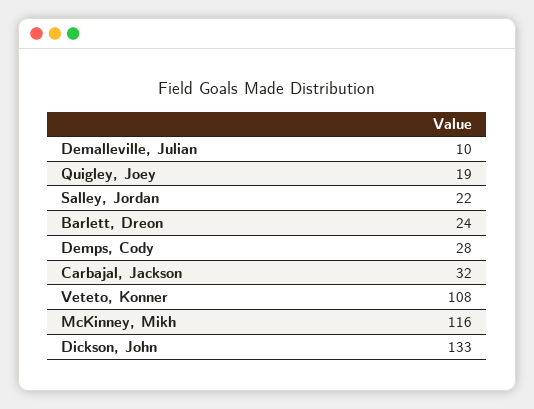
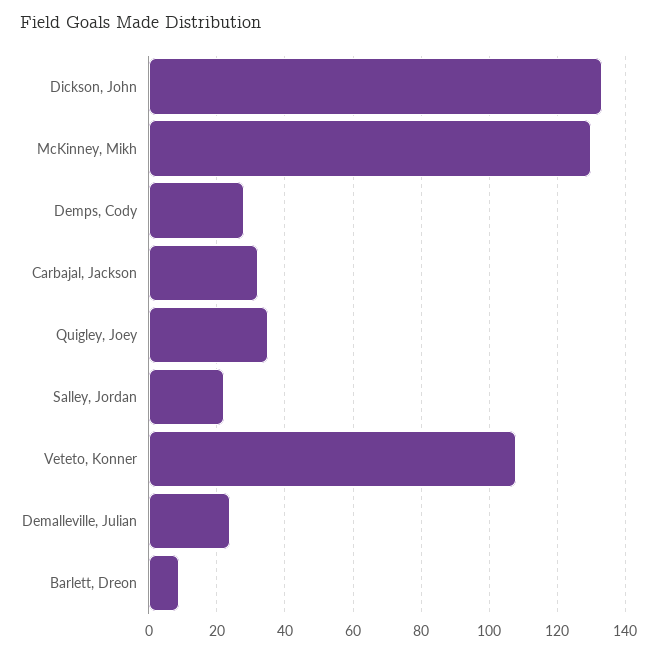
Demalleville, Julian: 10 -> 25
Quigley, Joey: 19 -> 35
Barlett, Dreon: 24 -> 10
McKinney, Mikh: 116 -> 130

